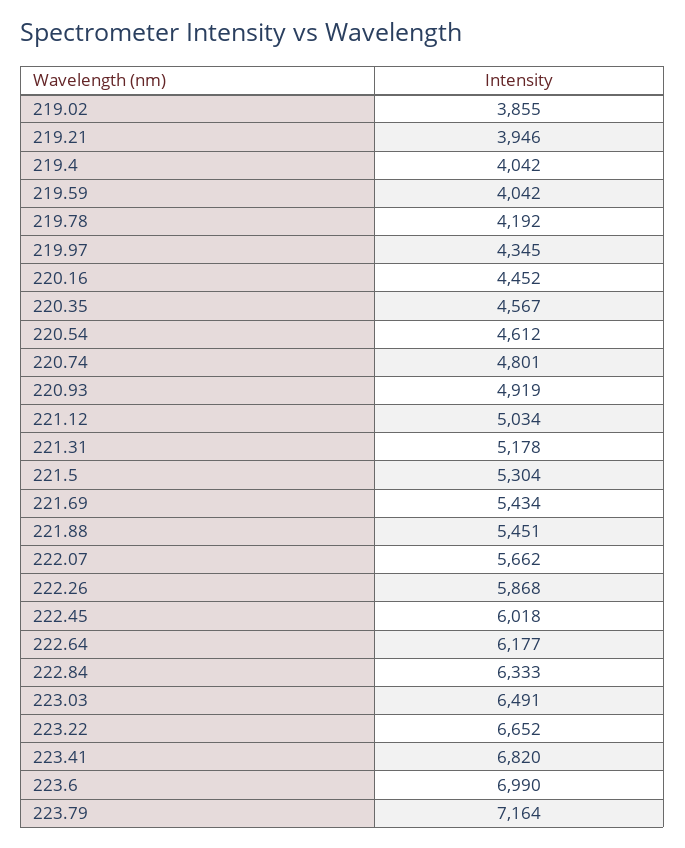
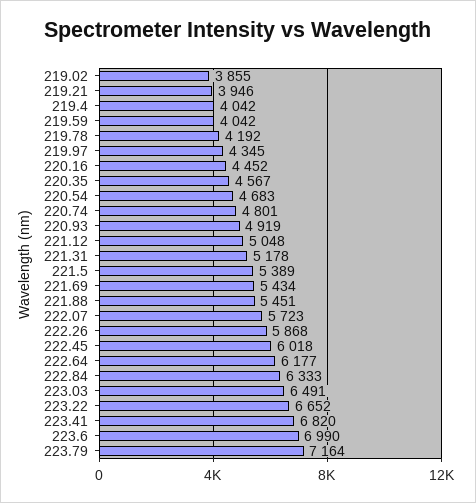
220.54: 4612 -> 4683
221.12: 5034 -> 5048
221.5: 5304 -> 5389
222.07: 5662 -> 5723

